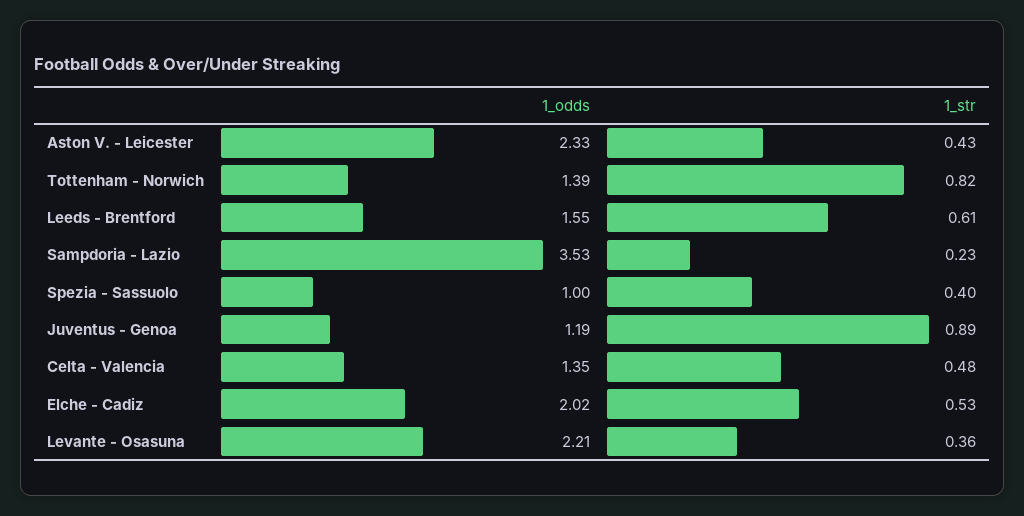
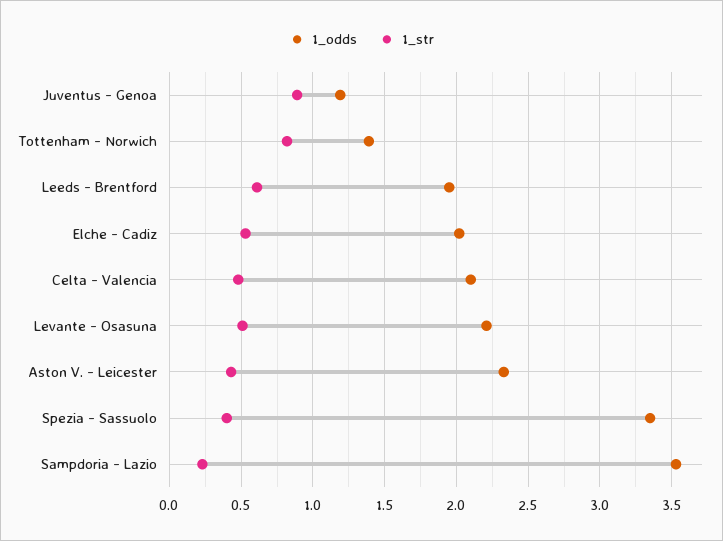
1_odds, Leeds - Brentford: 1.55 -> 1.95
1_odds, Spezia - Sassuolo: 1 -> 3.35
1_odds, Celta - Valencia: 1.35 -> 2.1
1_str, Levante - Osasuna: 0.36 -> 0.5

